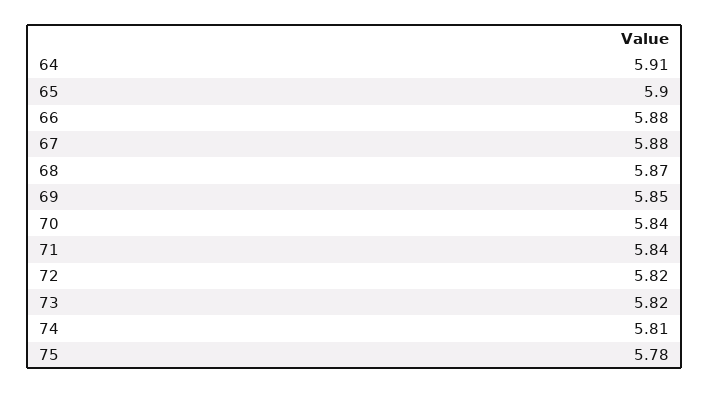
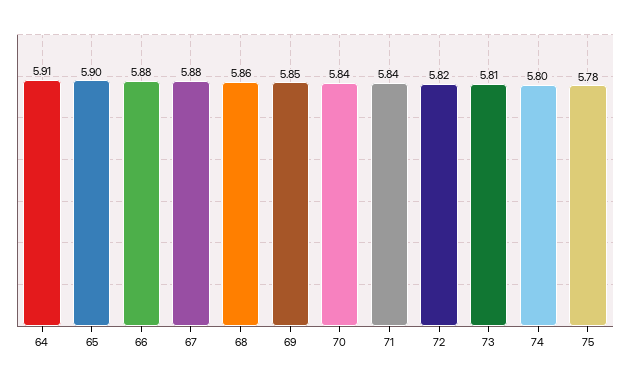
68: 5.87 -> 5.86
73: 5.82 -> 5.81
74: 5.81 -> 5.8

